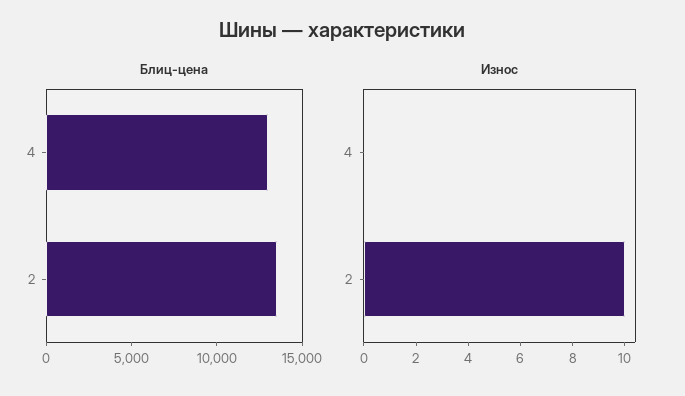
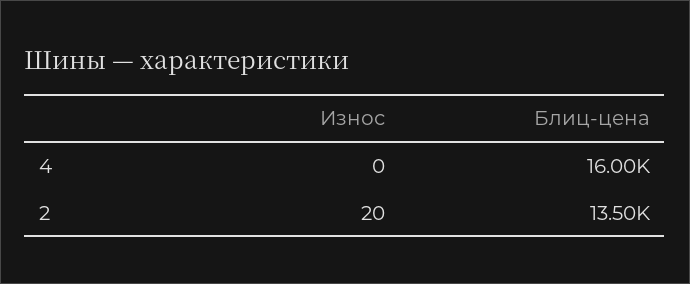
Блиц-цена, 4: 13000 -> 16000
Износ, 2: 10 -> 20

